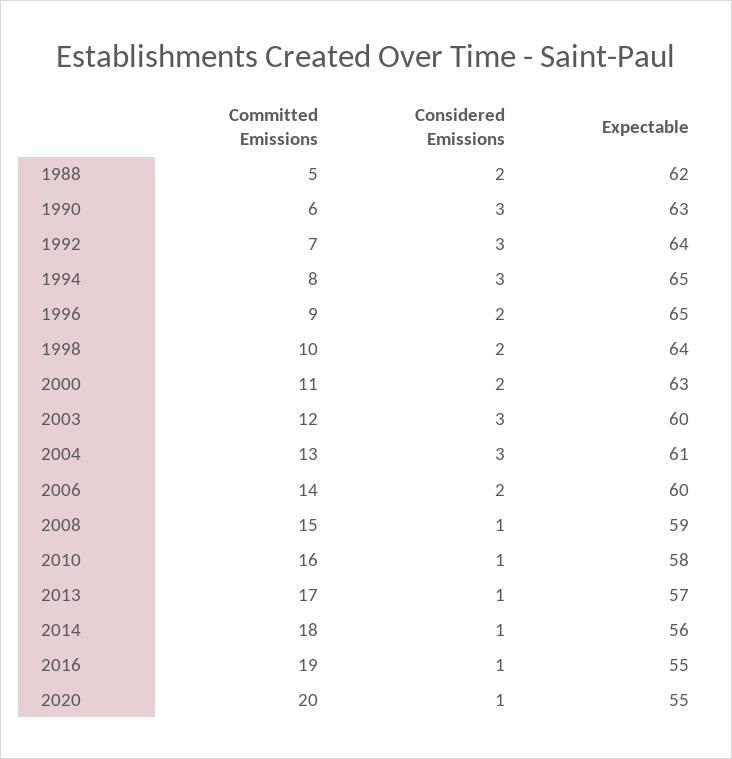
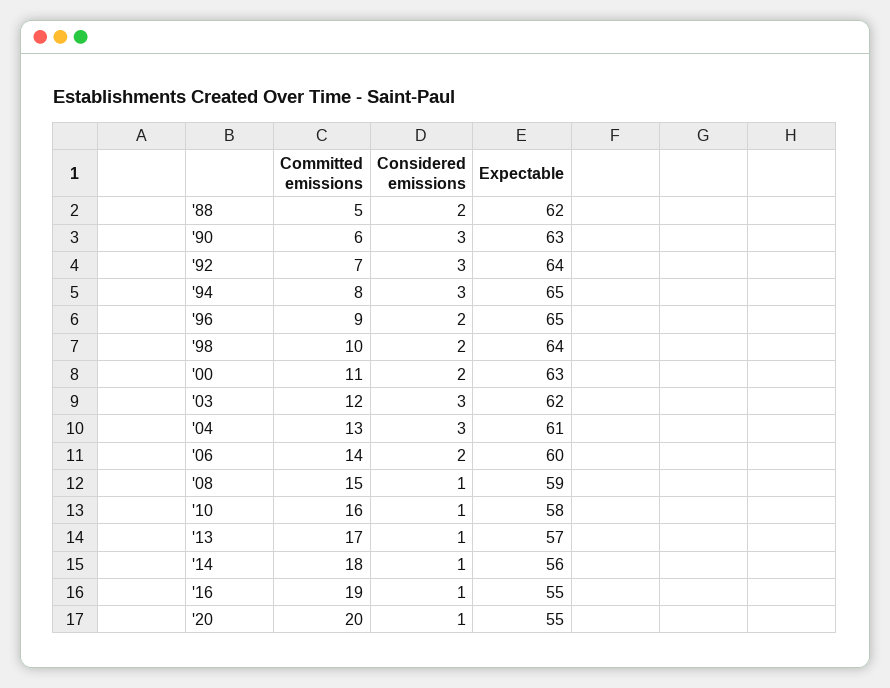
Expectable, 2003: 60 -> 62

